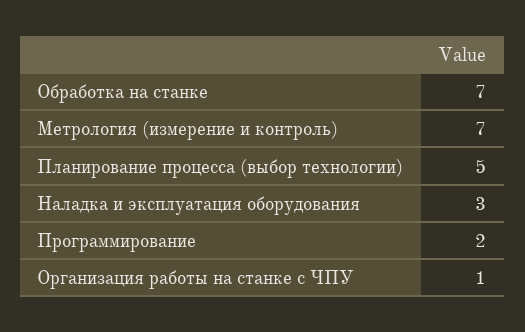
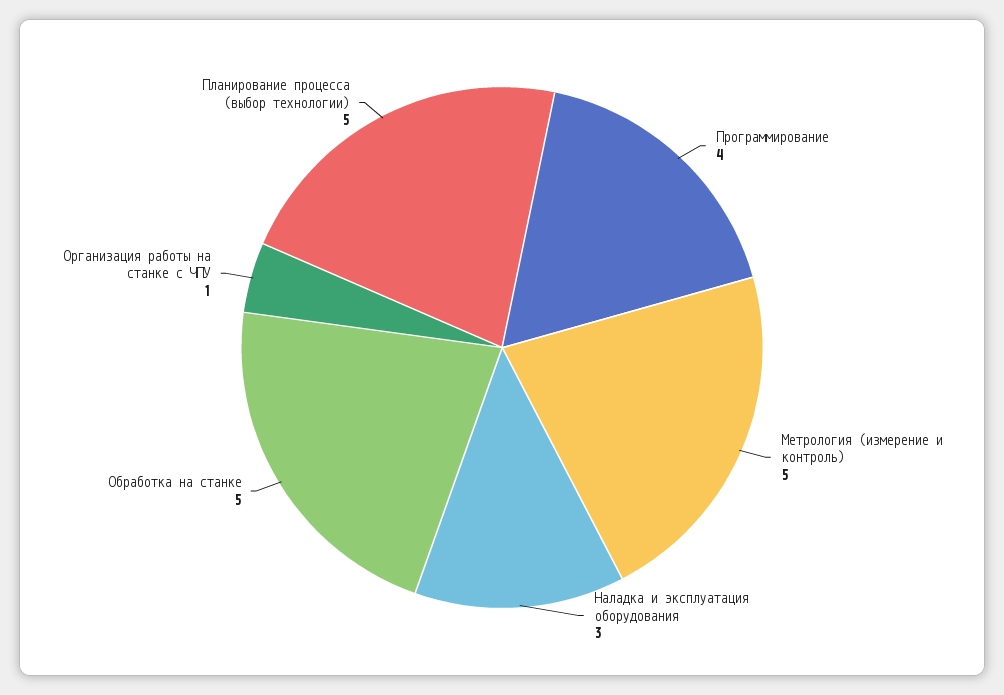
Обработка на станке: 7 -> 5
Метрология (измерение и контроль): 7 -> 5
Программирование: 2 -> 4

